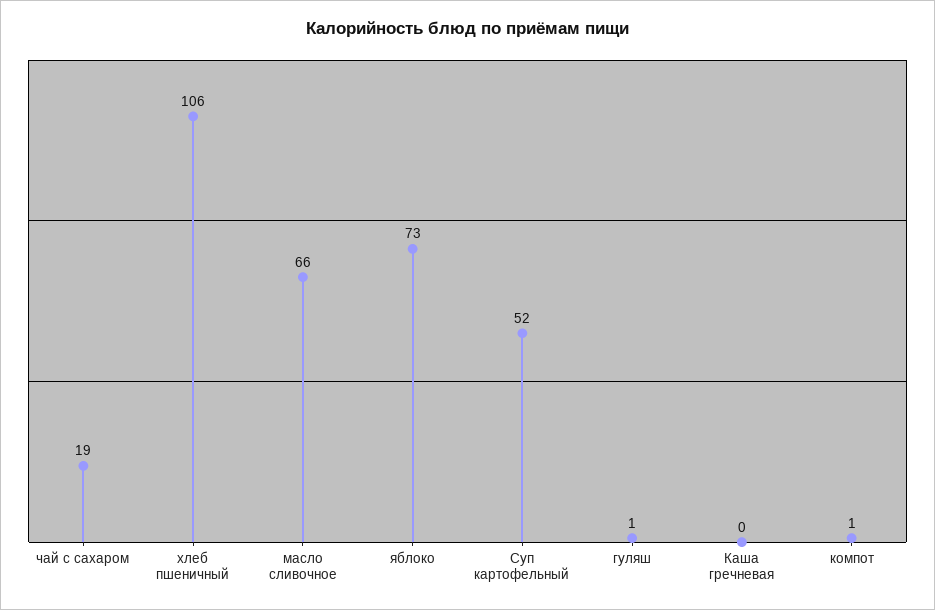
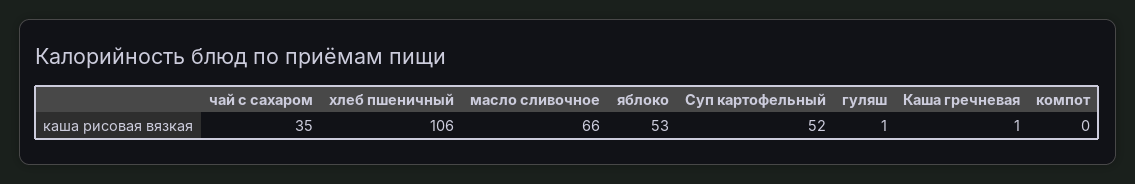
чай с сахаром: 19 -> 35
яблоко: 73 -> 53
Каша гречневая: 0 -> 1
компот: 1 -> 0

